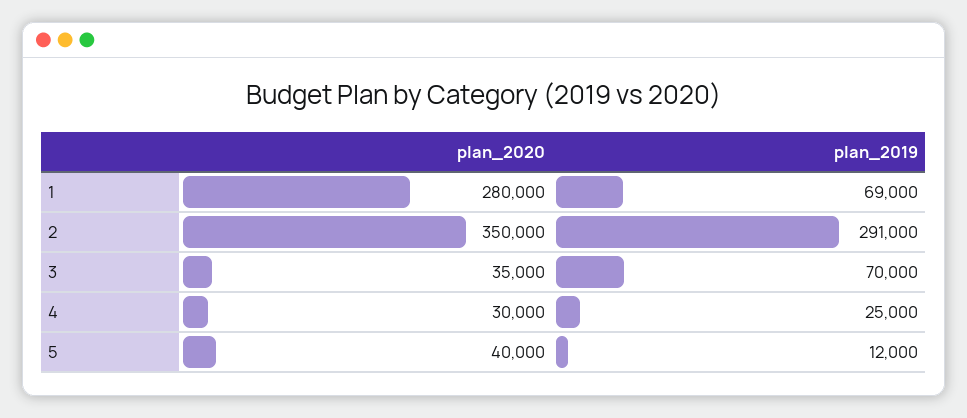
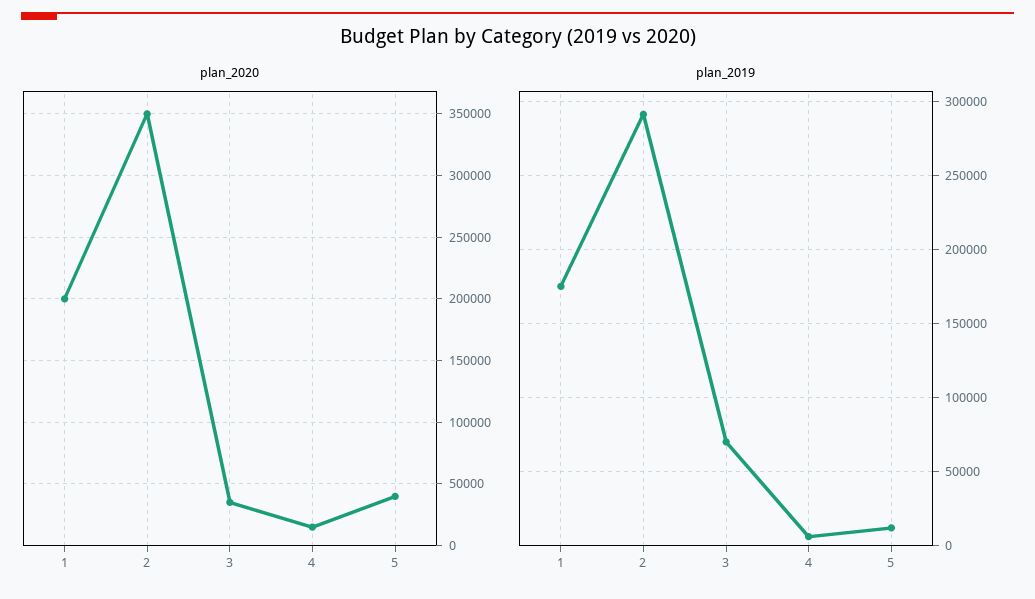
plan_2020, 1: 280000 -> 200000
plan_2019, 1: 69000 -> 175000
plan_2020, 4: 30000 -> 15000
plan_2019, 4: 25000 -> 5000

